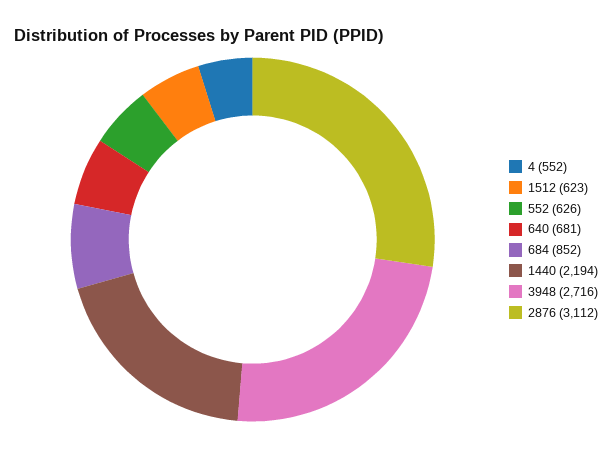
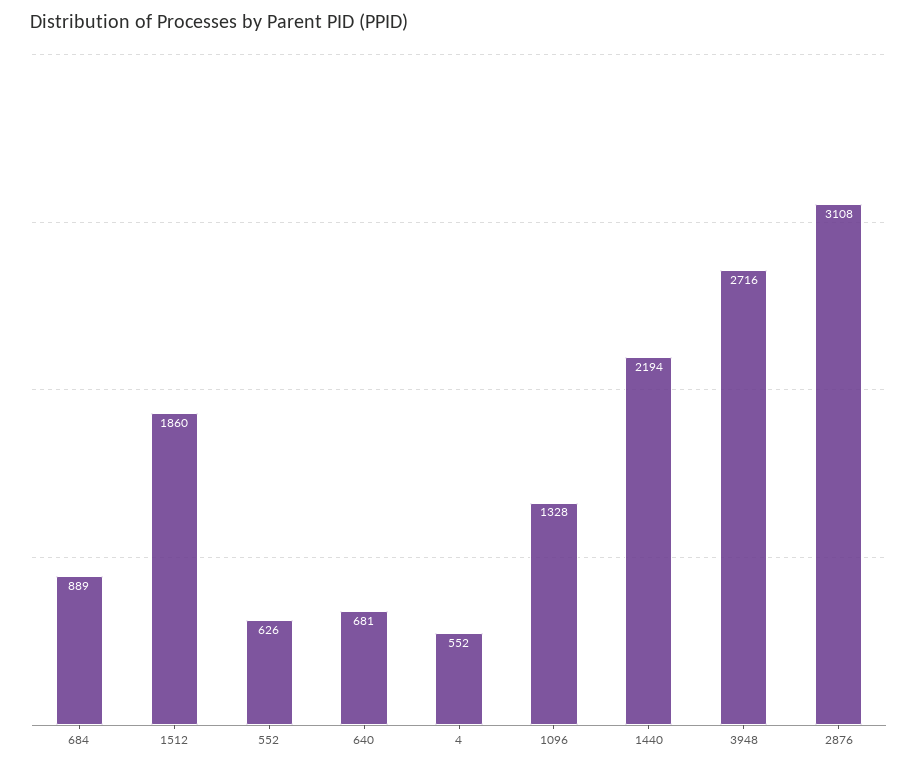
1512: 623 -> 1860
684: 852 -> 889
2876: 3112 -> 3108
1096: none -> 1328

